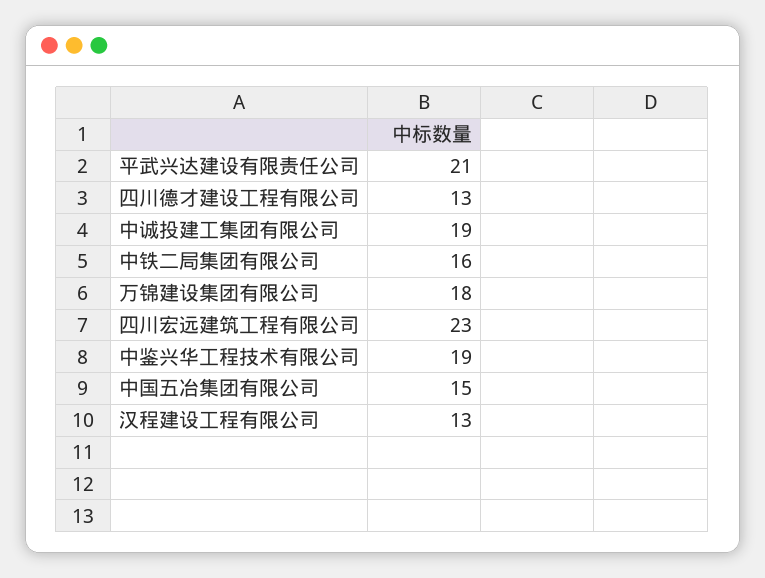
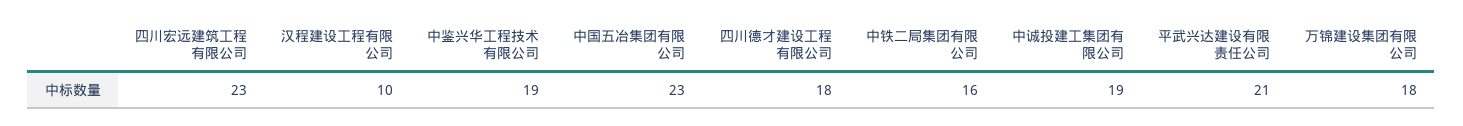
四川德才建设工程有限公司: 13 -> 18
中国五冶集团有限公司: 15 -> 23
汉程建设工程有限公司: 13 -> 10

